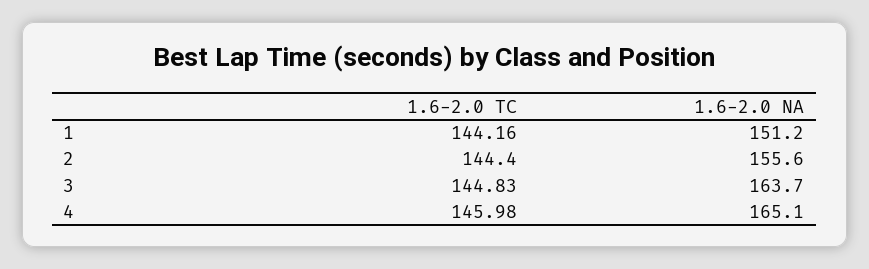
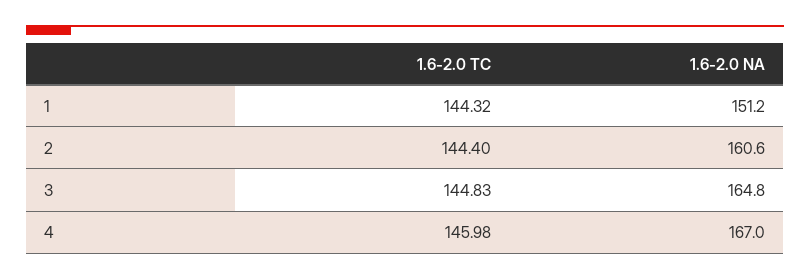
1.6-2.0 TC, 1: 144.16 -> 144.32
1.6-2.0 NA, 2: 155.6 -> 160.6
1.6-2.0 NA, 3: 163.7 -> 164.8
1.6-2.0 NA, 4: 165.1 -> 167

